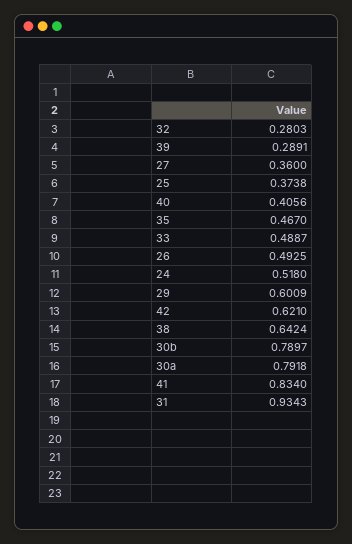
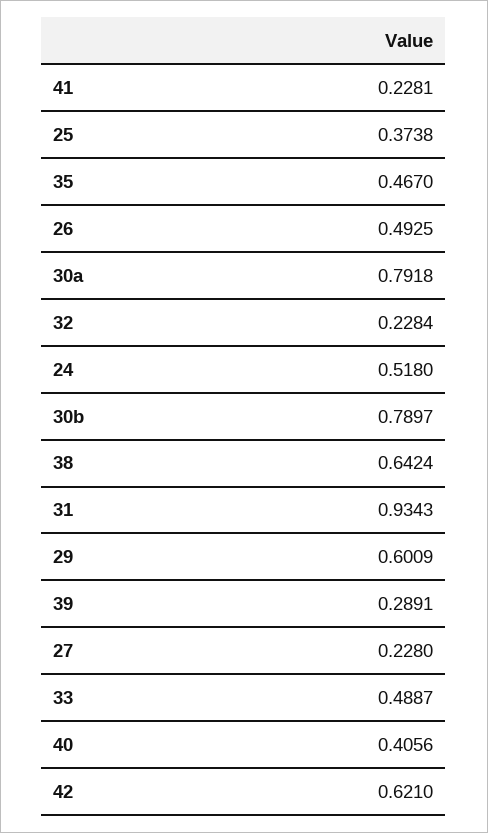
32: 0.2803 -> 0.2284
27: 0.36 -> 0.228
41: 0.834 -> 0.2281

